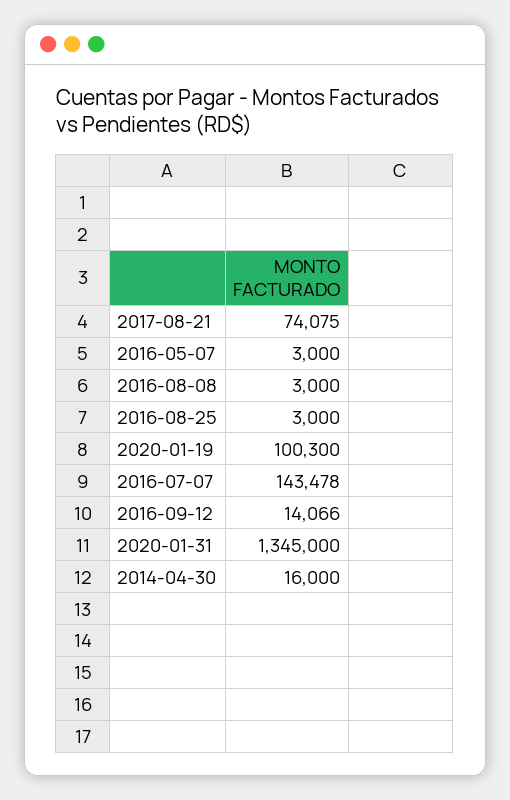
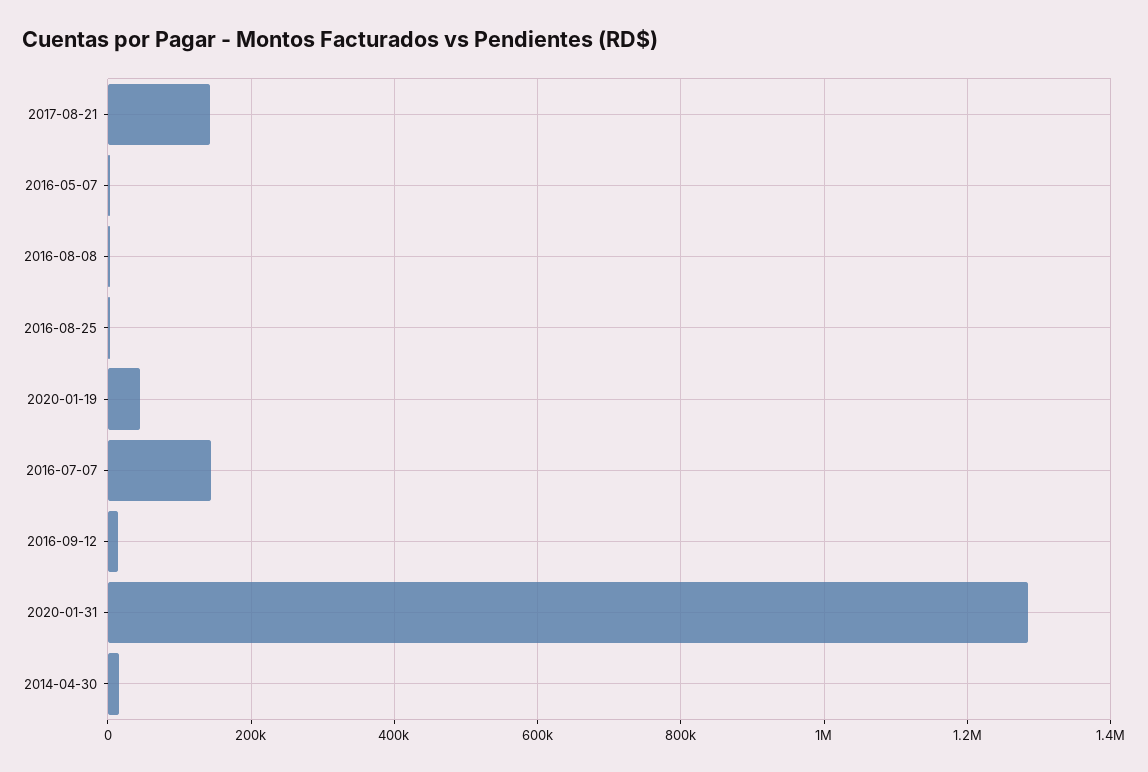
2017-08-21: 74075 -> 140000
2020-01-19: 100300 -> 40000
2020-01-31: 1345000 -> 1280000

